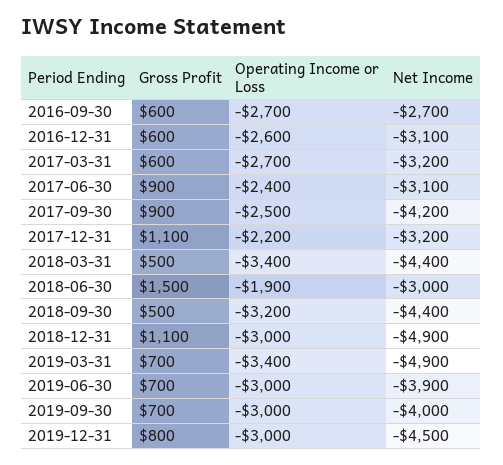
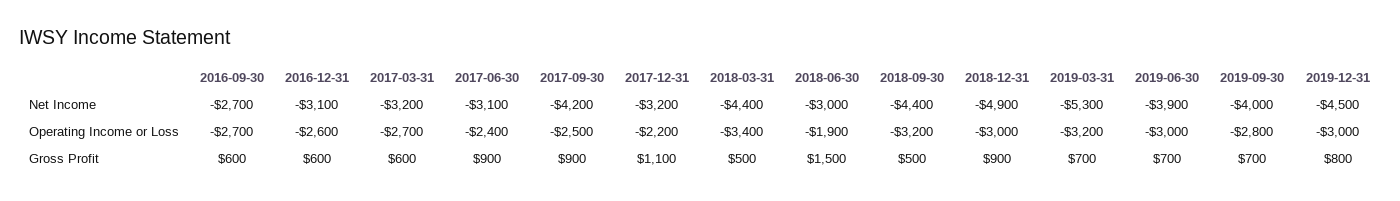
Gross Profit, 2018-12-31: 1100 -> 900
Operating Income or Loss, 2019-03-31: -3400 -> -3200
Net Income, 2019-03-31: -4900 -> -5300
Operating Income or Loss, 2019-09-30: -3000 -> -2800

